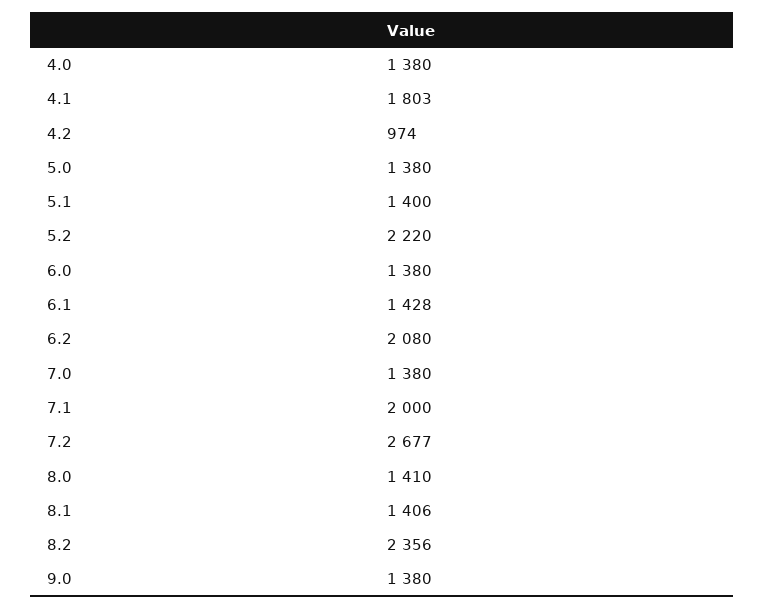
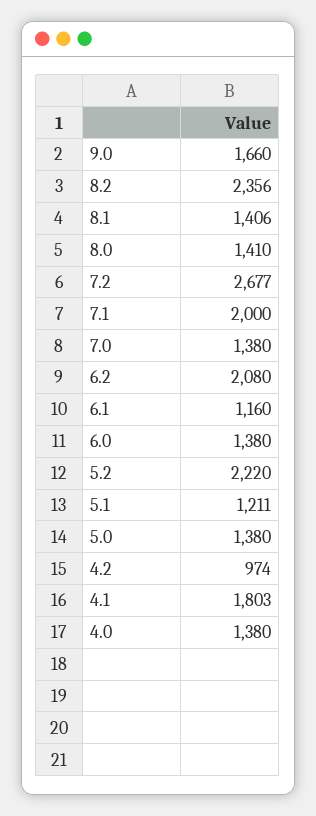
5.1: 1400 -> 1211
6.1: 1428 -> 1160
9.0: 1380 -> 1660

